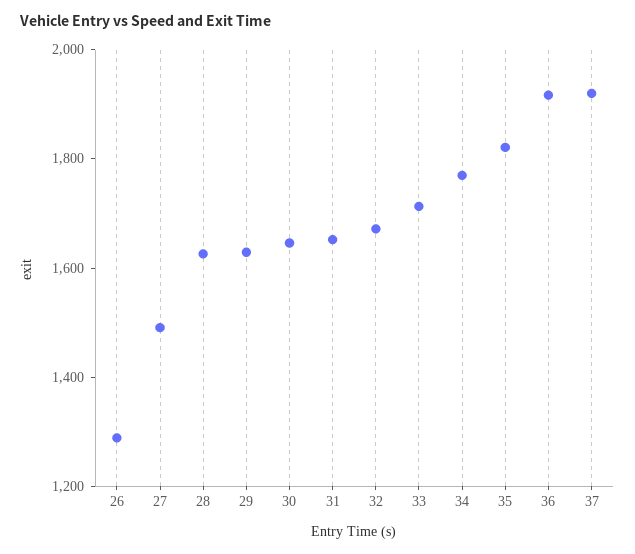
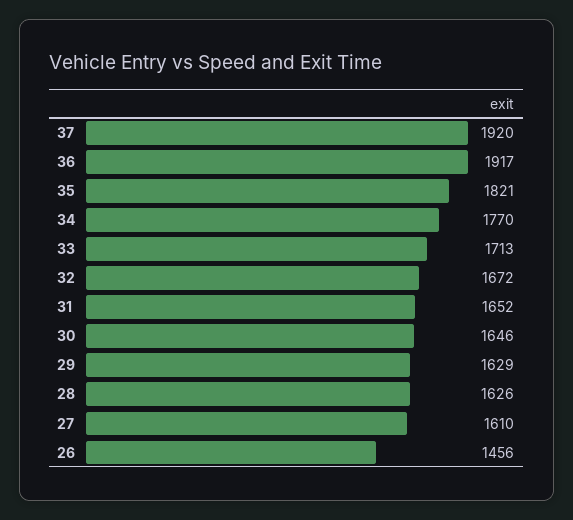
26: 1300 -> 1456
27: 1500 -> 1610

